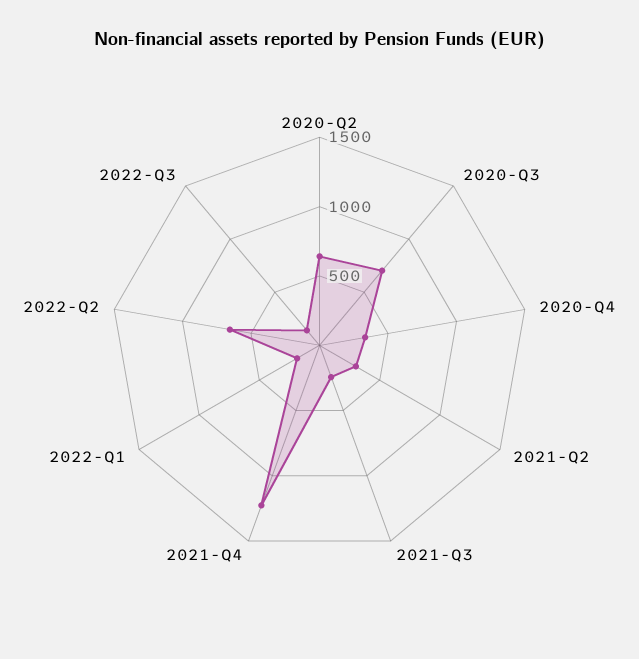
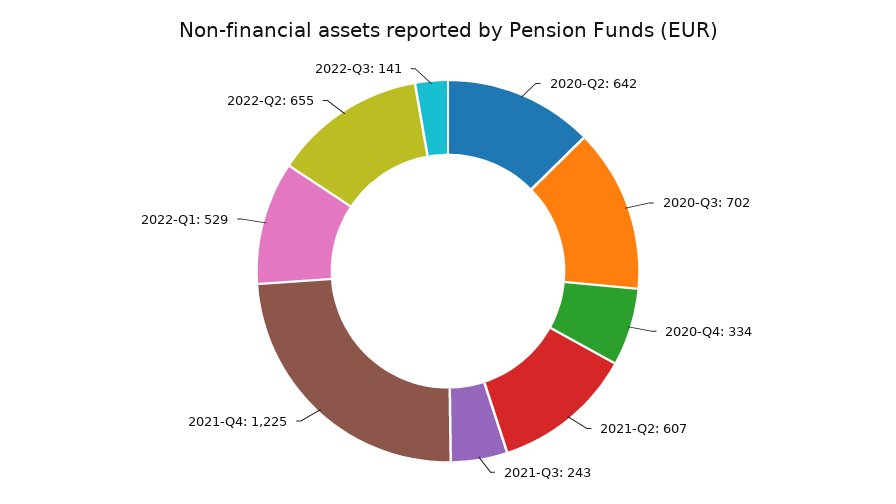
2021-Q2: 300 -> 607
2022-Q1: 200 -> 529

